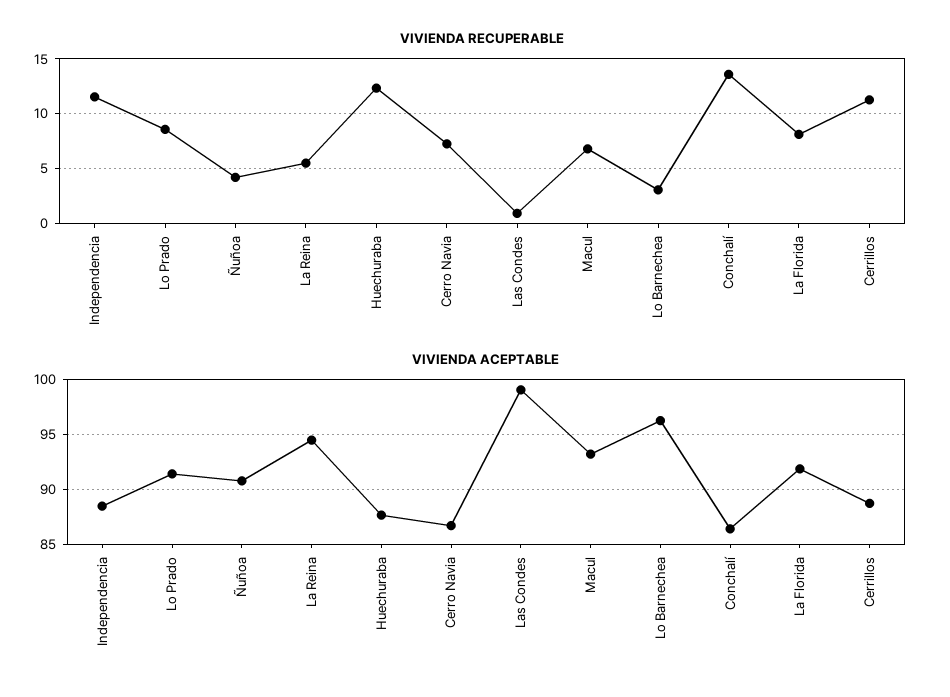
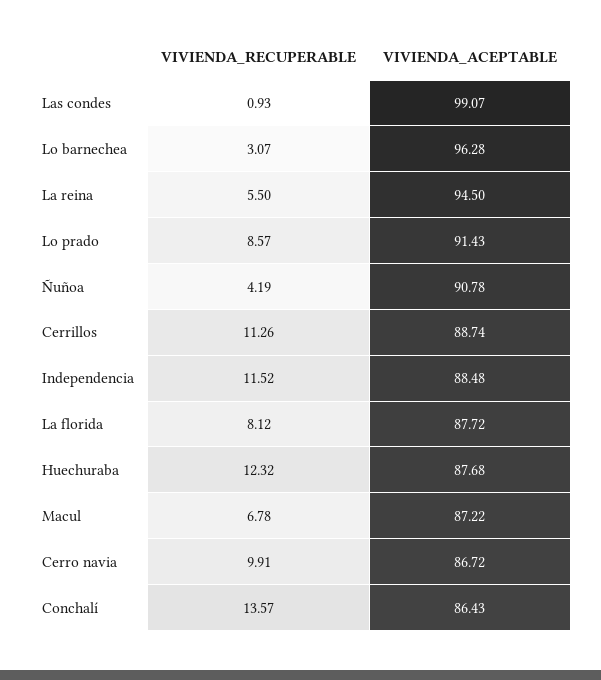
VIVIENDA RECUPERABLE, Cerro Navia: 7 -> 9.91
VIVIENDA ACEPTABLE, Macul: 93 -> 87.22
VIVIENDA ACEPTABLE, La Florida: 92 -> 87.72

